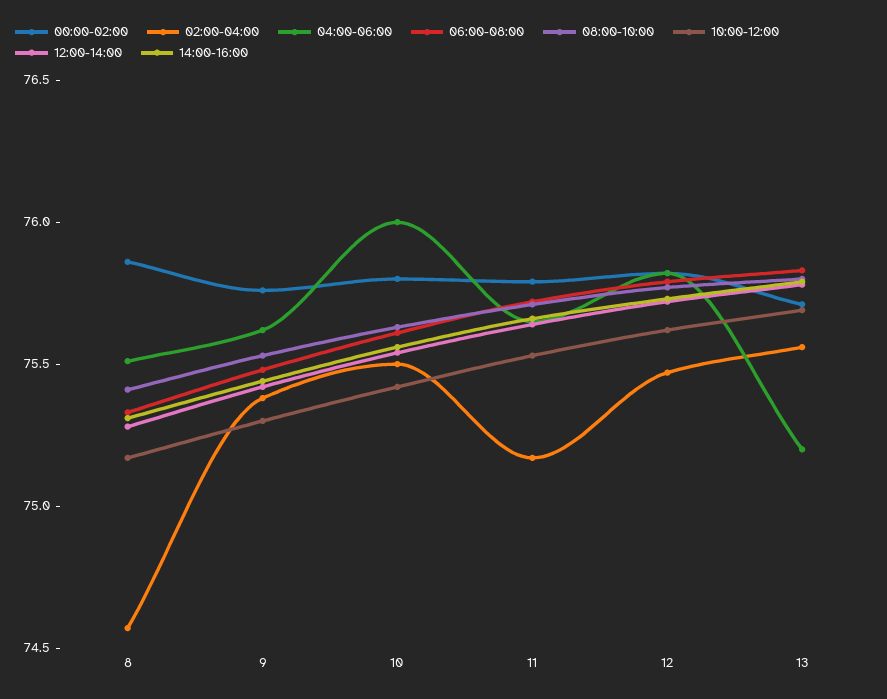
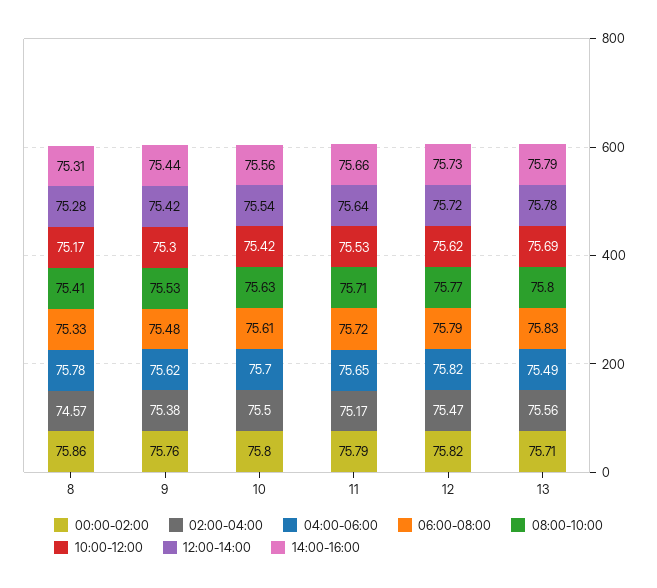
04:00-06:00, 8: 75.5 -> 75.78
04:00-06:00, 10: 76 -> 75.7
04:00-06:00, 13: 75.2 -> 75.49

